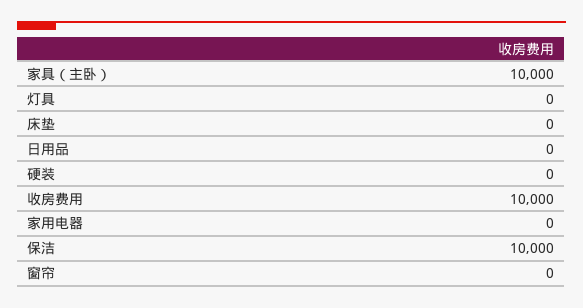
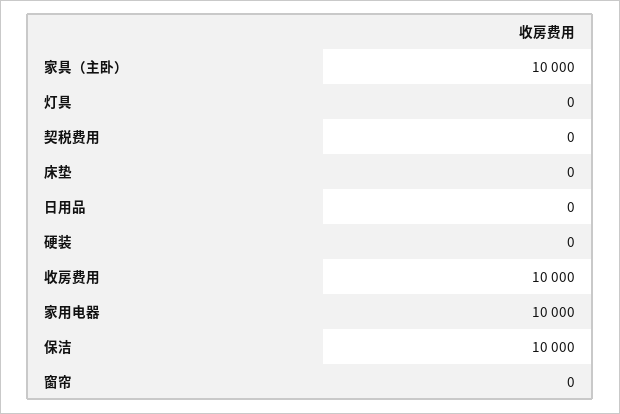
家用电器: 0 -> 10000
契税费用: none -> 0

